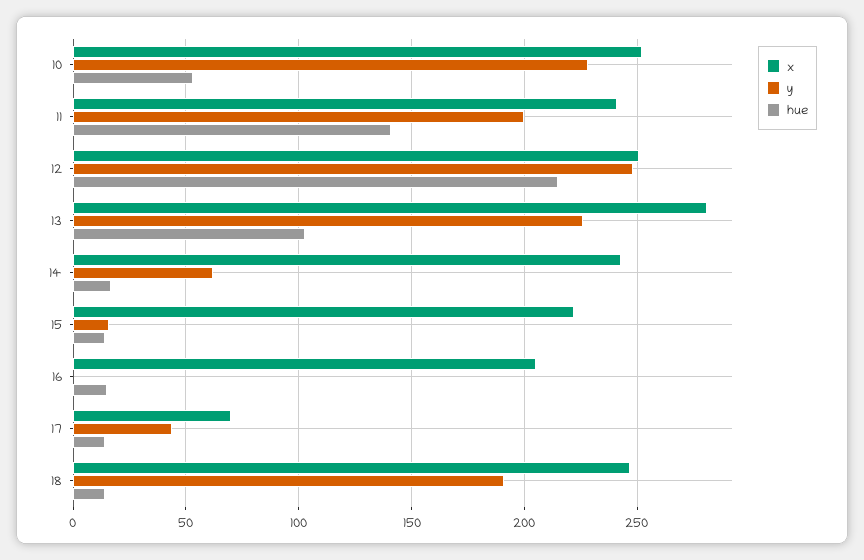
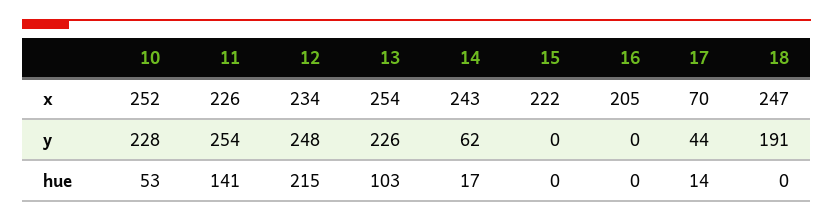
x, 11: 240 -> 226
y, 11: 200 -> 254
x, 12: 250 -> 234
x, 13: 280 -> 254
y, 15: 15 -> 0
hue, 15: 15 -> 0
hue, 16: 15 -> 0
hue, 18: 15 -> 0

